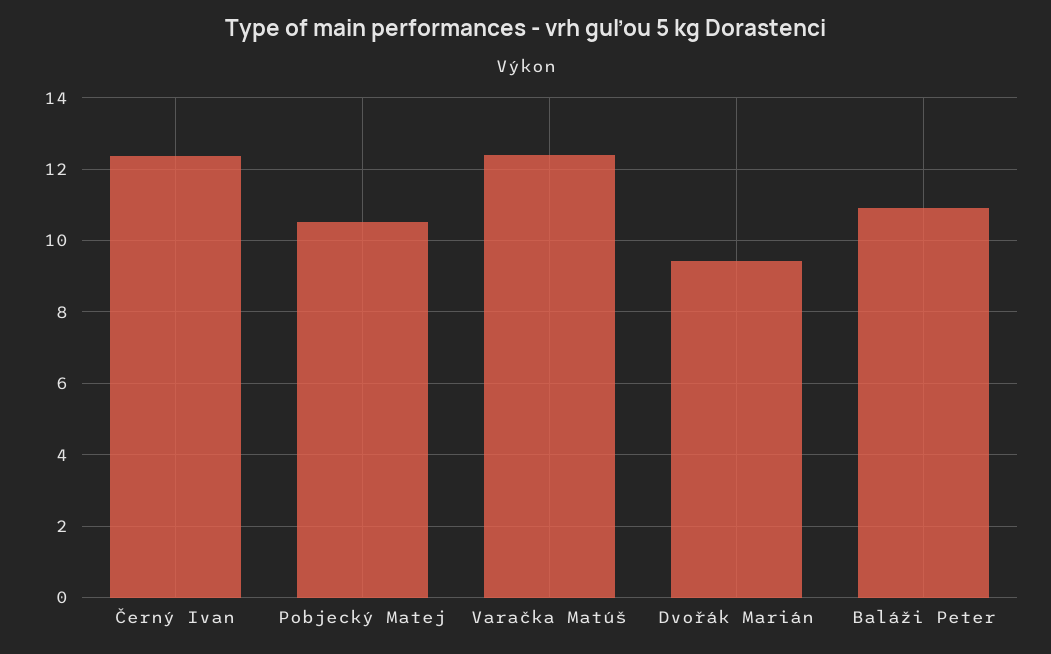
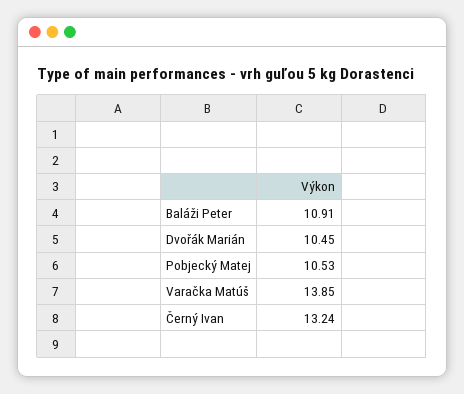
Černý Ivan: 12.4 -> 13.24
Varačka Matúš: 12.4 -> 13.85
Dvořák Marián: 9.4 -> 10.45

